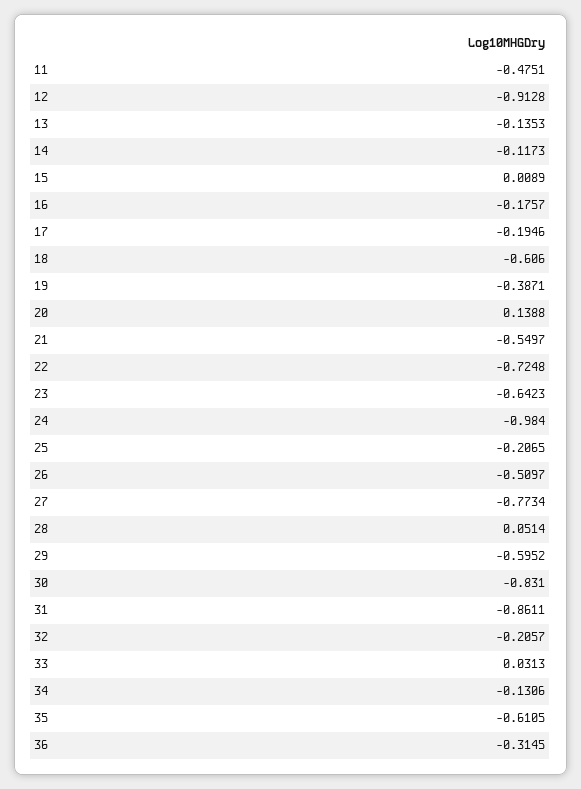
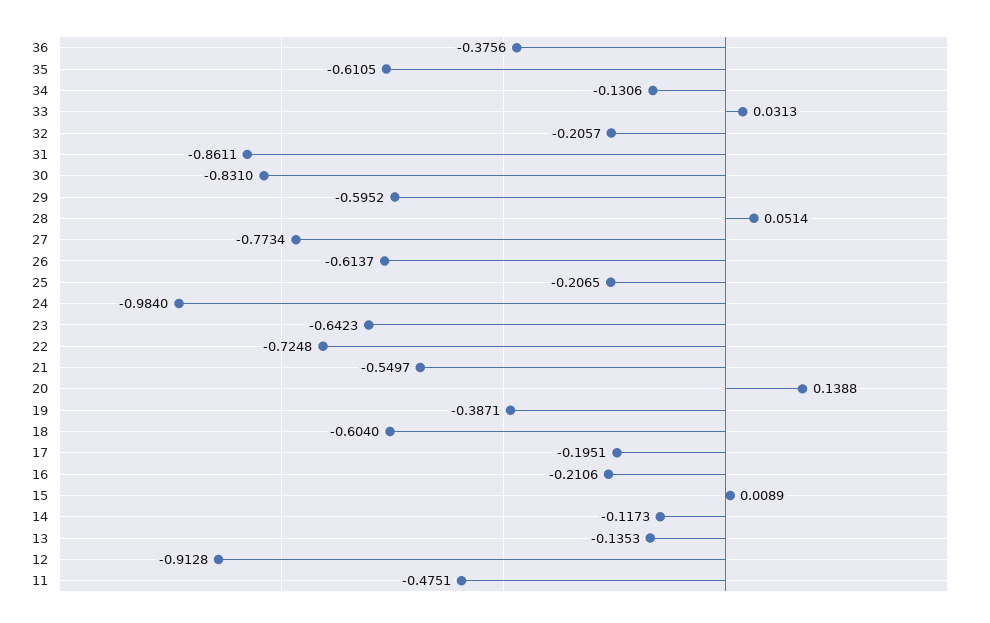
16: -0.1757 -> -0.2106
17: -0.1946 -> -0.1951
18: -0.606 -> -0.604
26: -0.5097 -> -0.6137
36: -0.3145 -> -0.3756

